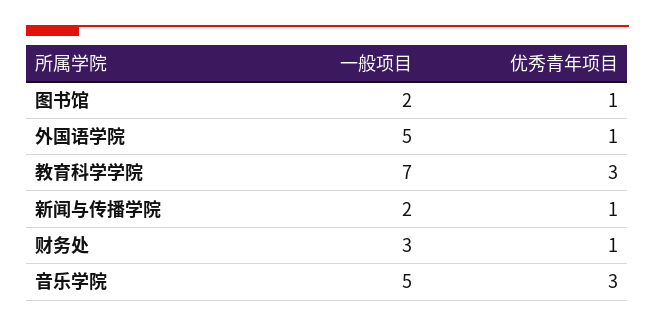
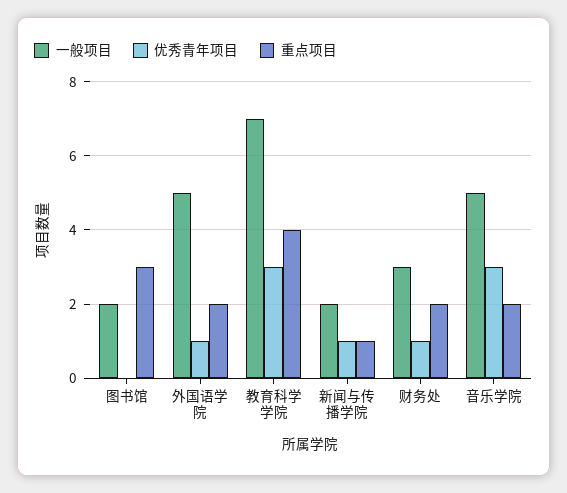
优秀青年项目, 图书馆: 1 -> 0
重点项目, 图书馆: none -> 3
重点项目, 外国语学院: none -> 2
重点项目, 教育科学学院: none -> 4
重点项目, 新闻与传播学院: none -> 1
重点项目, 财务处: none -> 2
重点项目, 音乐学院: none -> 2

